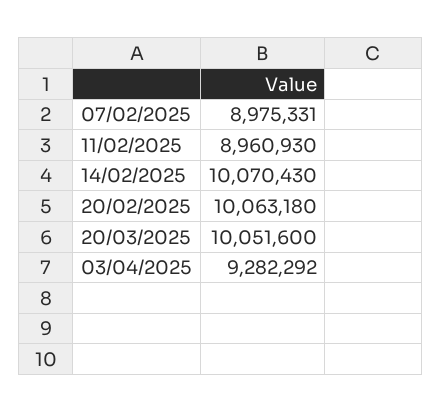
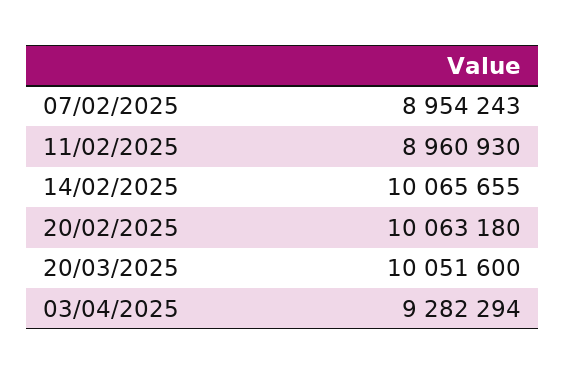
07/02/2025: 8975331 -> 8954243
14/02/2025: 10070430 -> 10065655
03/04/2025: 9282292 -> 9282294

